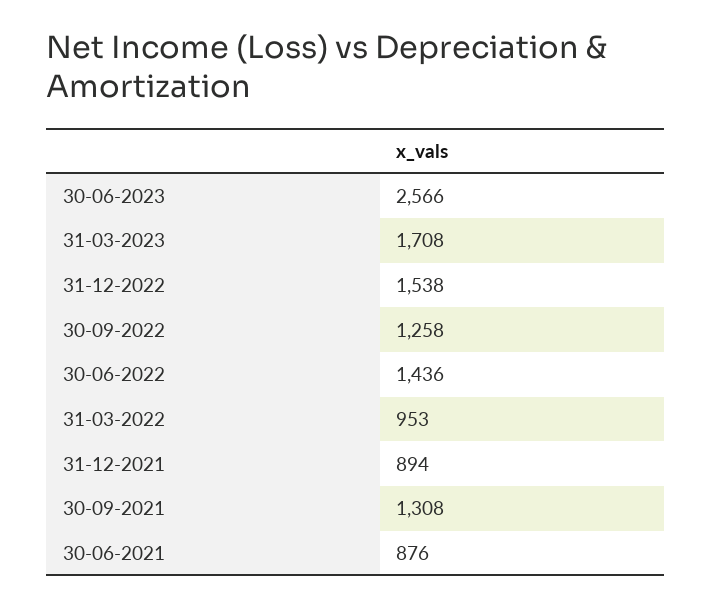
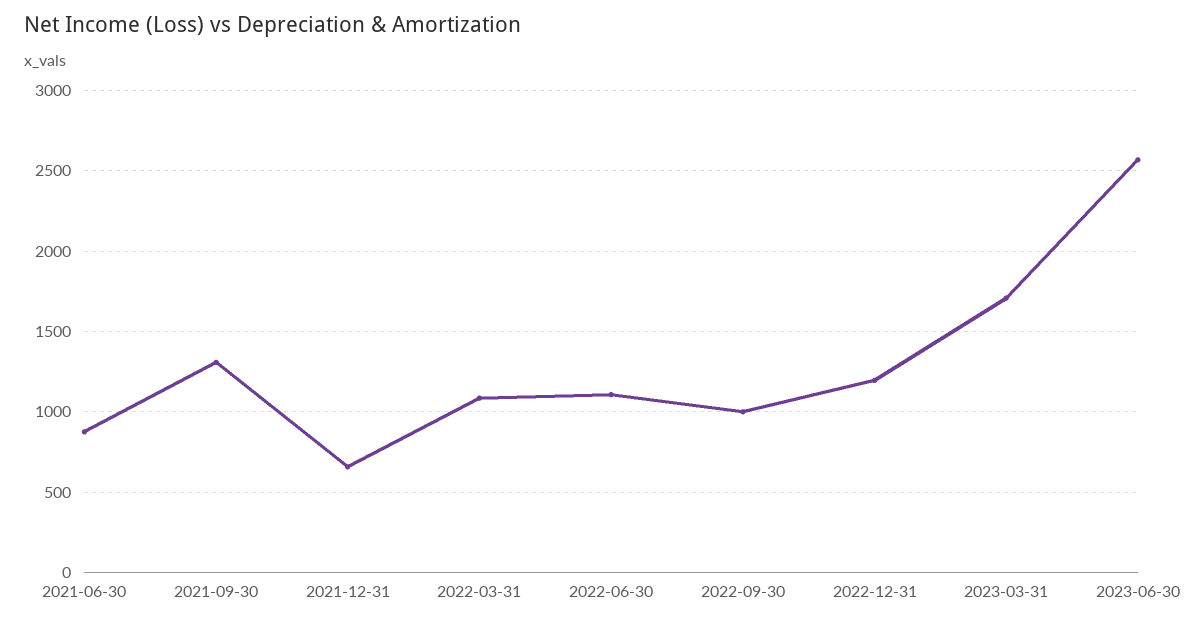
31-12-2022: 1538 -> 1200
30-09-2022: 1258 -> 1000
30-06-2022: 1436 -> 1100
31-03-2022: 953 -> 1100
31-12-2021: 894 -> 650

